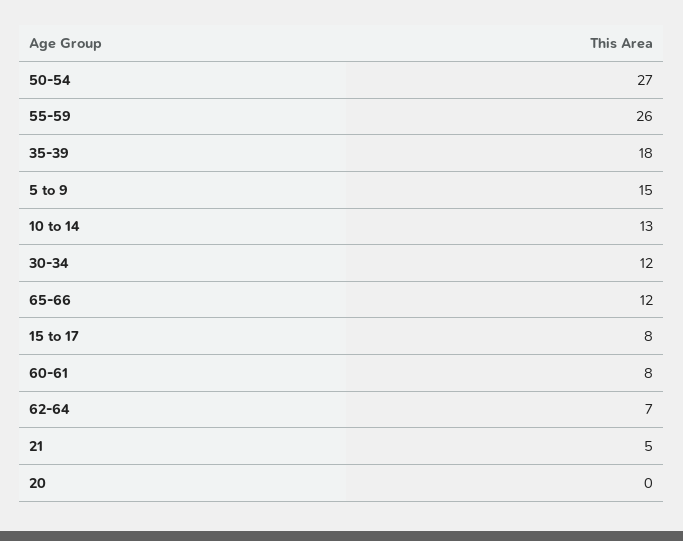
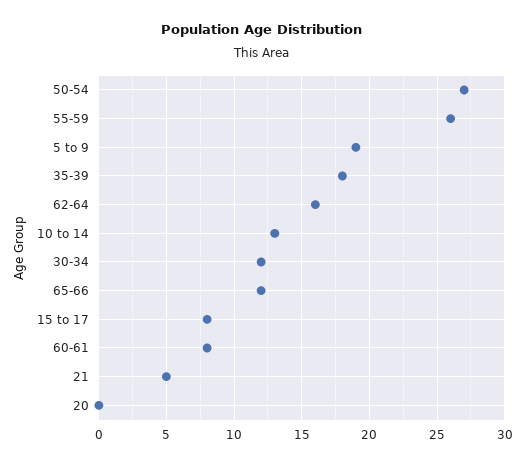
5 to 9: 15 -> 19
62-64: 7 -> 16

